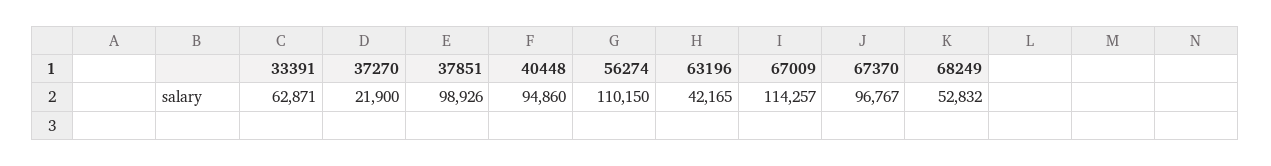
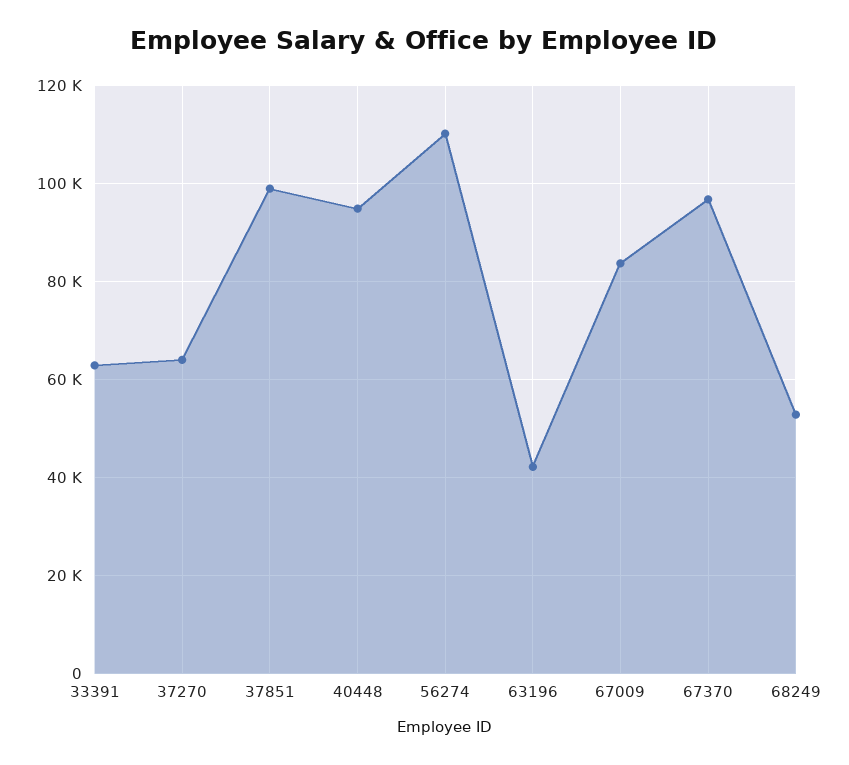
37270: 21900 -> 64000
67009: 114257 -> 84000

